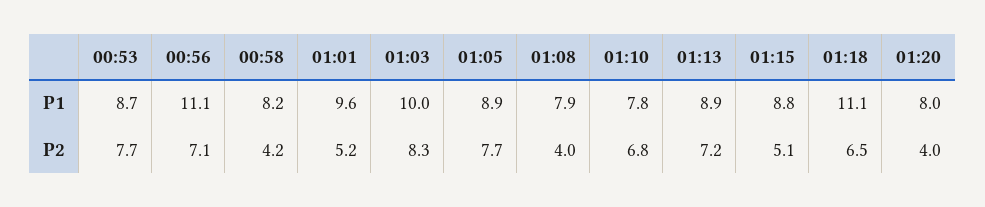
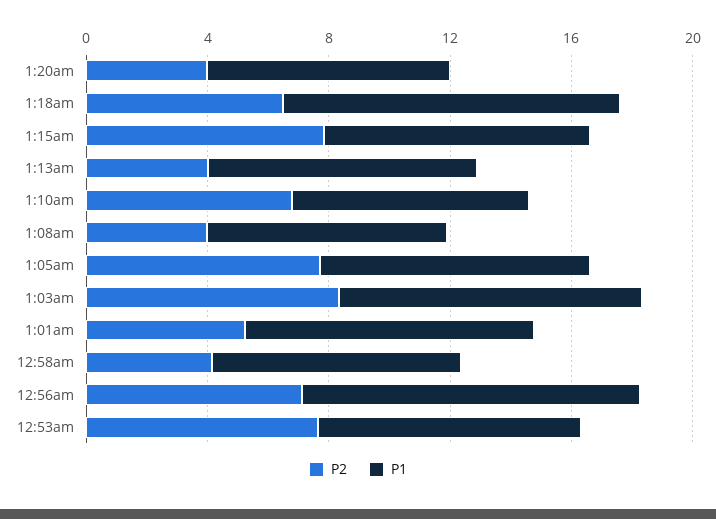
P2, 01:13: 7.2 -> 4
P2, 01:15: 5.1 -> 8

